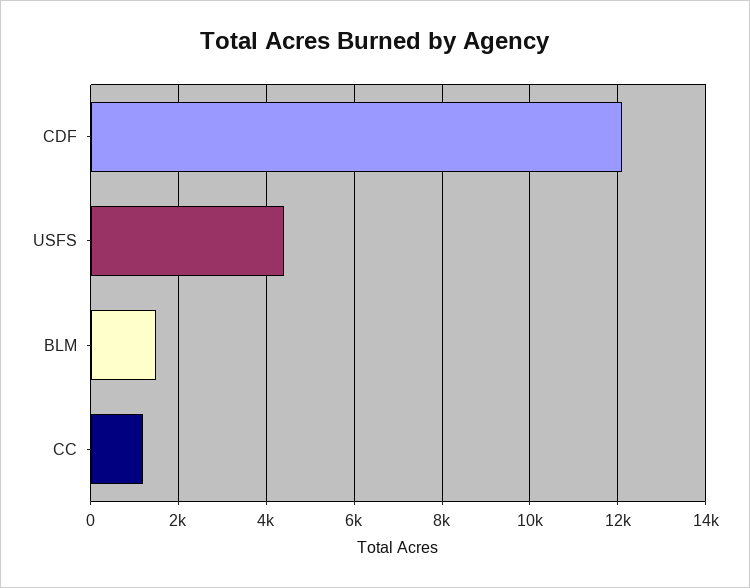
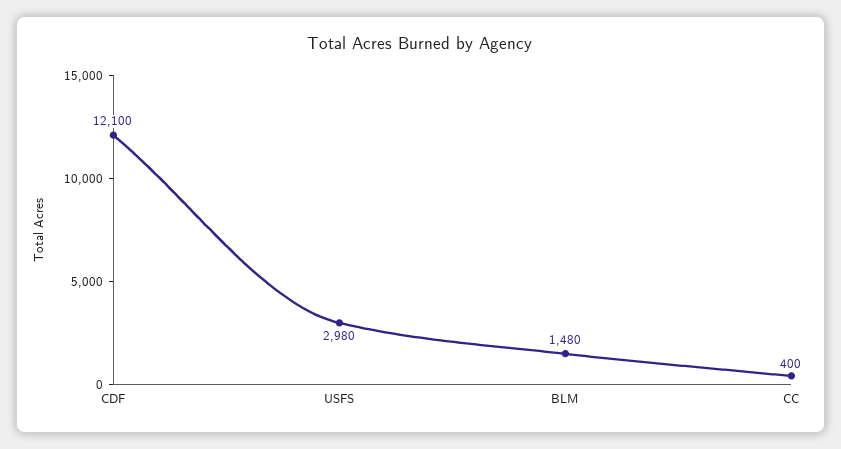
USFS: 4400 -> 2980
CC: 1200 -> 400

